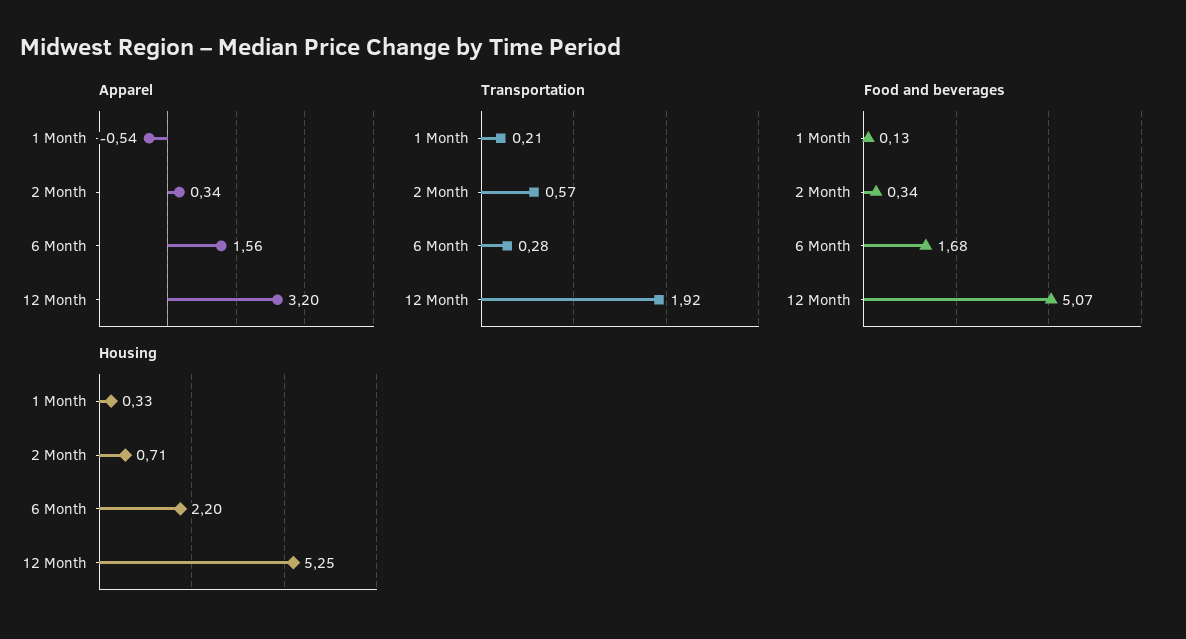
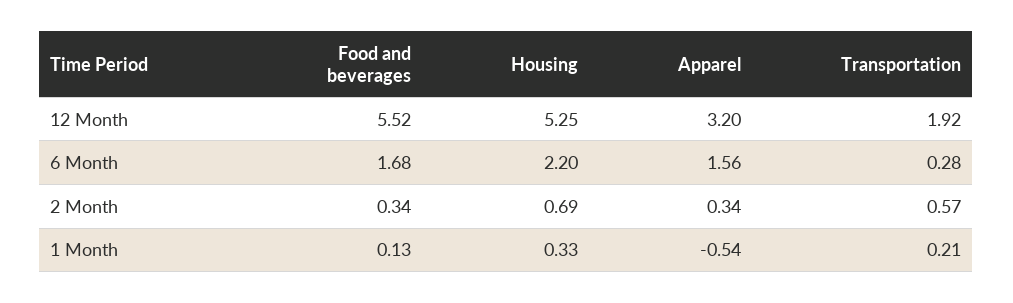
Food and beverages, 12 Month: 5.07 -> 5.52
Housing, 2 Month: 0.71 -> 0.69

